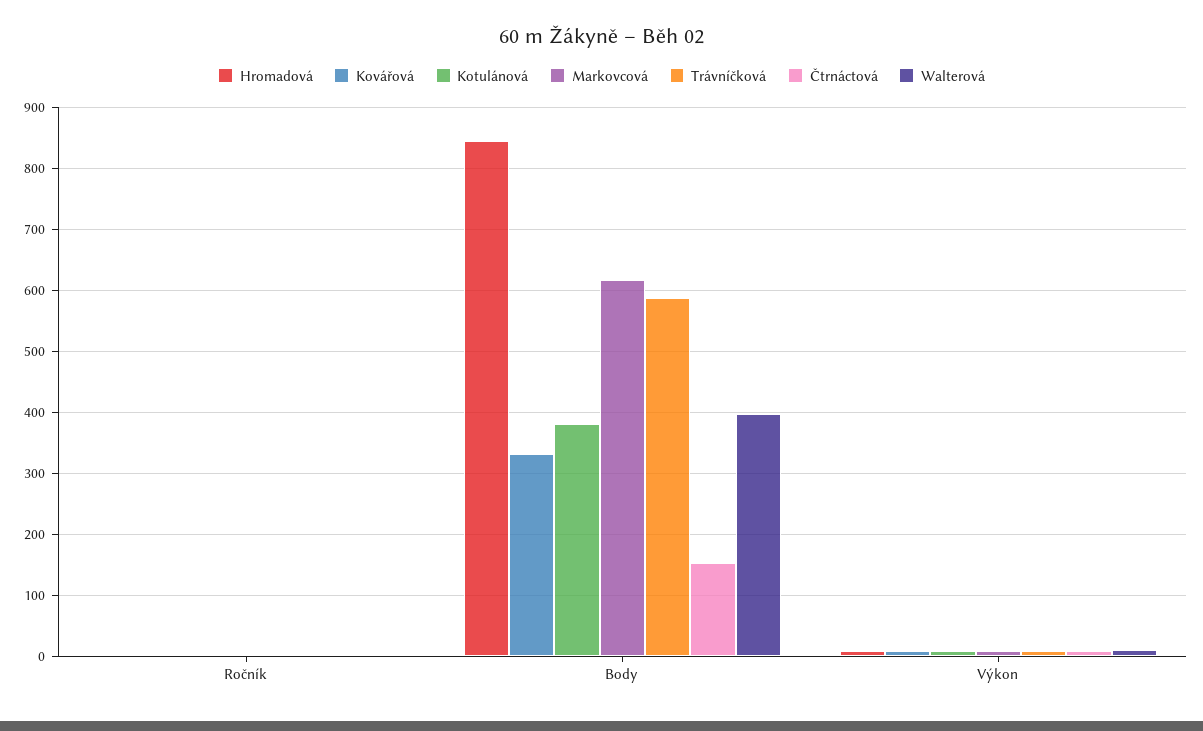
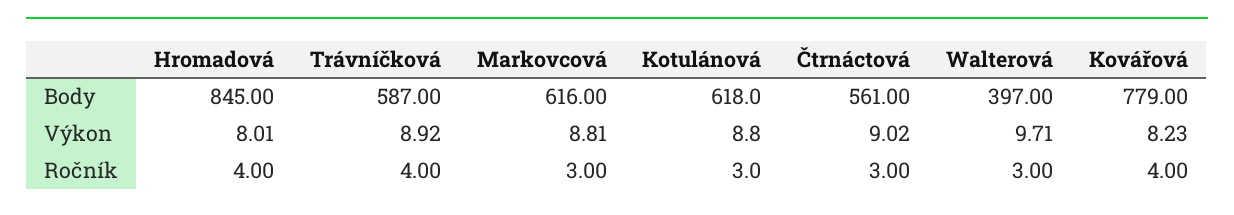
Kovářová, Body: 330 -> 779
Kotulánová, Body: 380 -> 618
Čtrnáctová, Body: 150 -> 561

